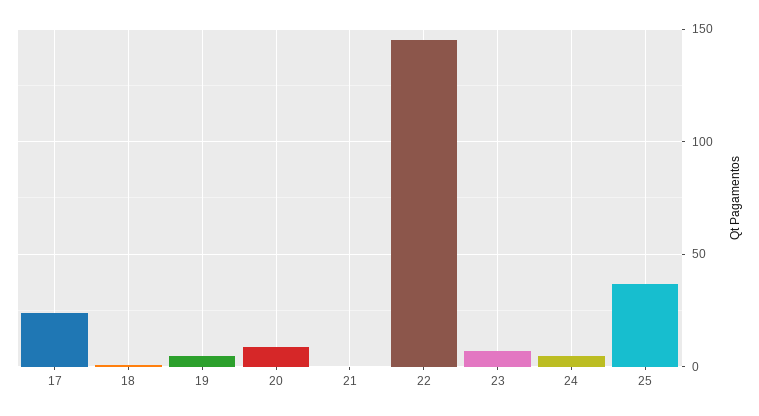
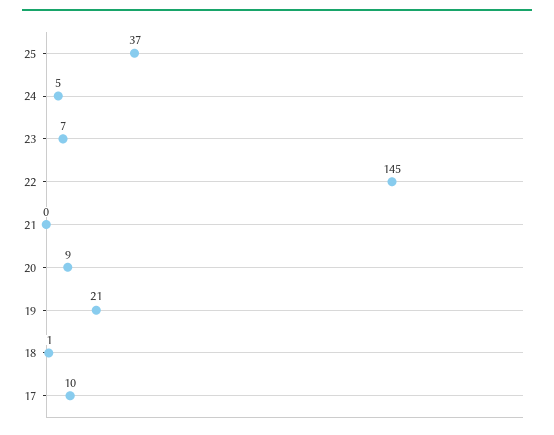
17: 25 -> 10
19: 5 -> 21

